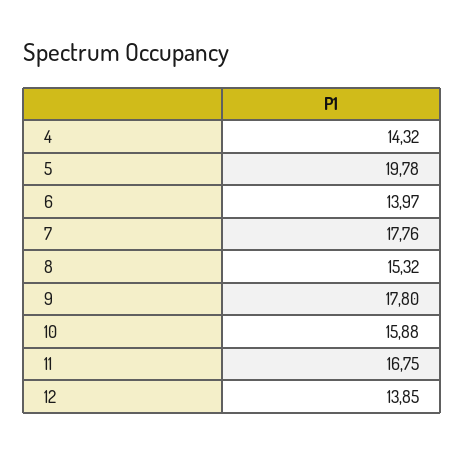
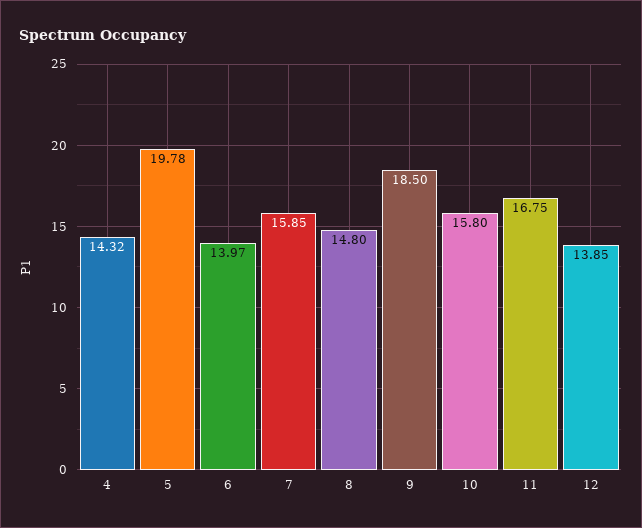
7: 17.76 -> 15.85
8: 15.32 -> 14.8
9: 17.8 -> 18.5
10: 15.88 -> 15.8

